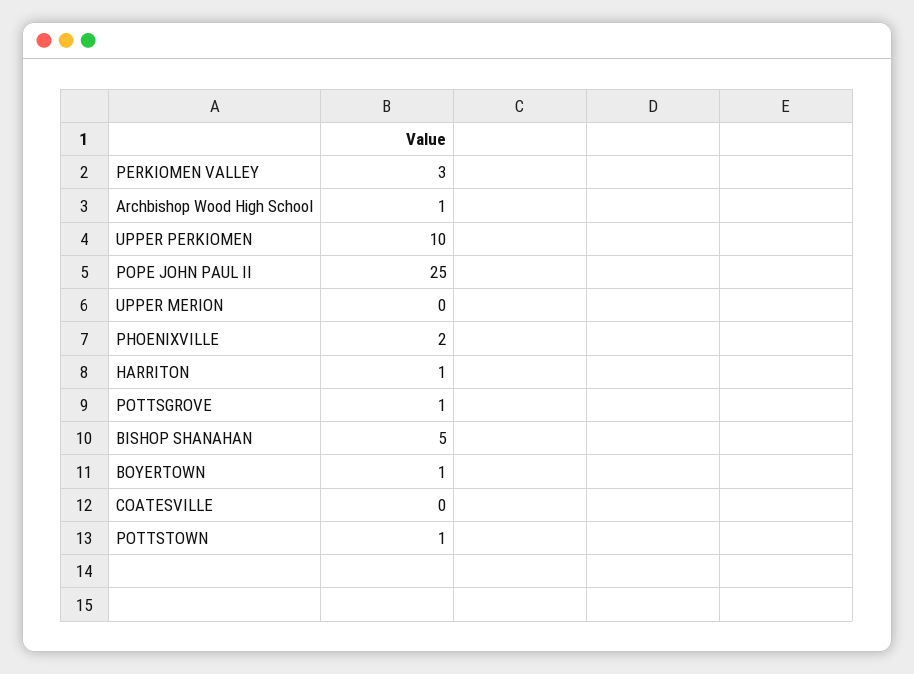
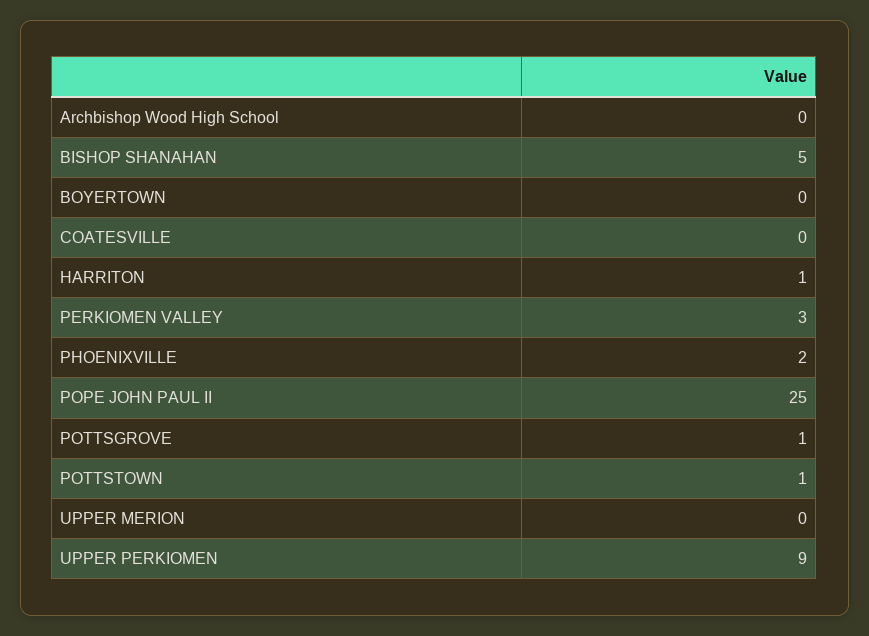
Archbishop Wood High School: 1 -> 0
UPPER PERKIOMEN: 10 -> 9
BOYERTOWN: 1 -> 0

